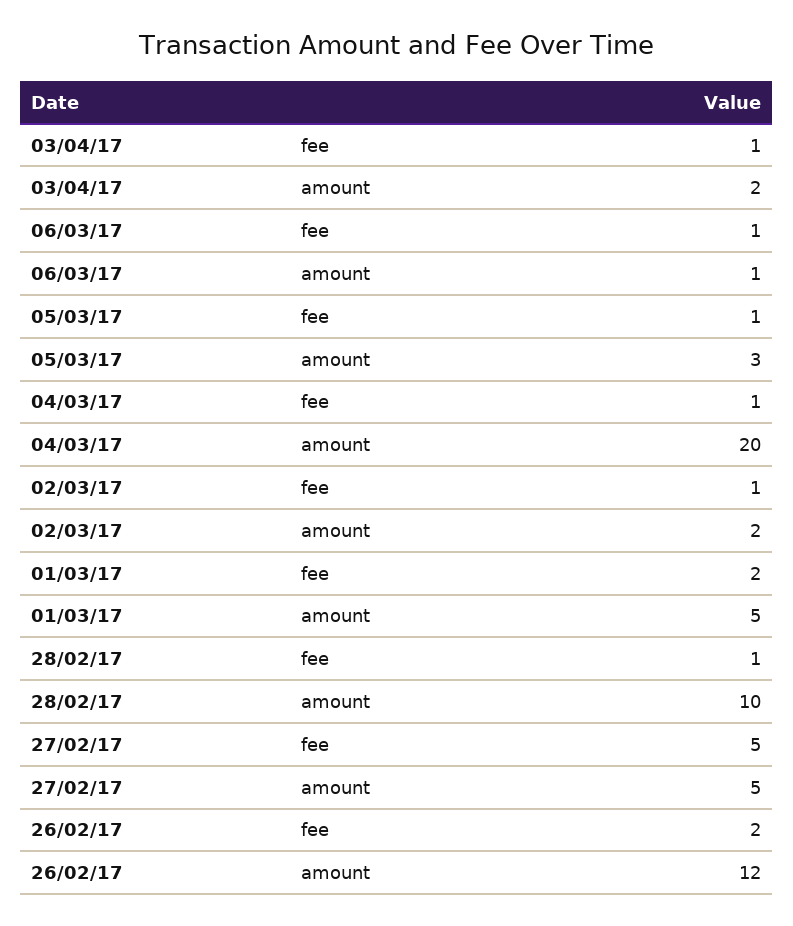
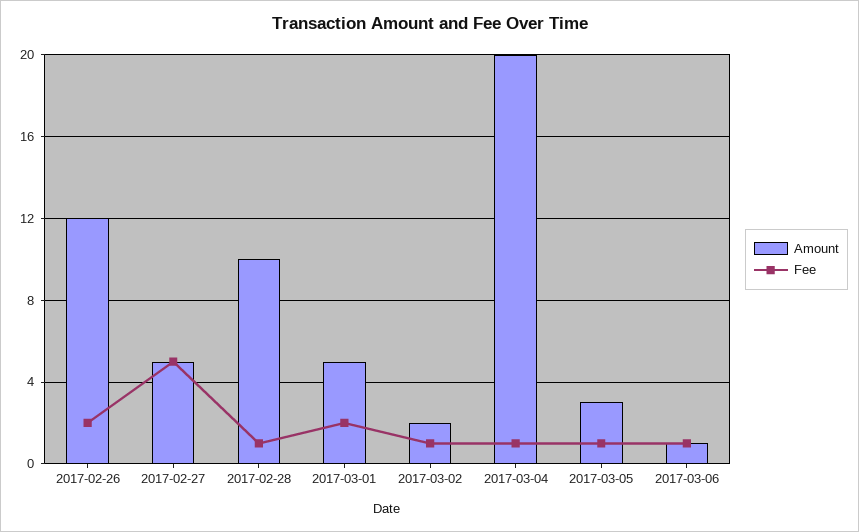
fee, 03/04/17: 1 -> none
amount, 03/04/17: 2 -> none

